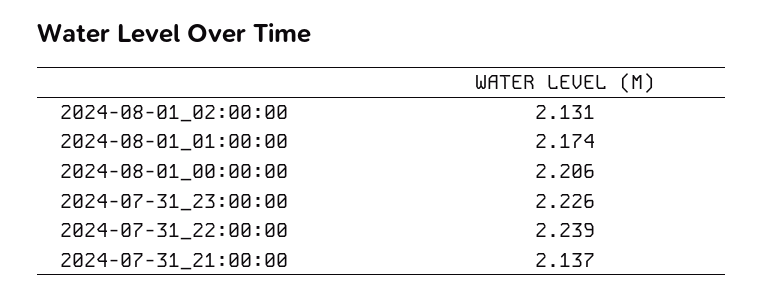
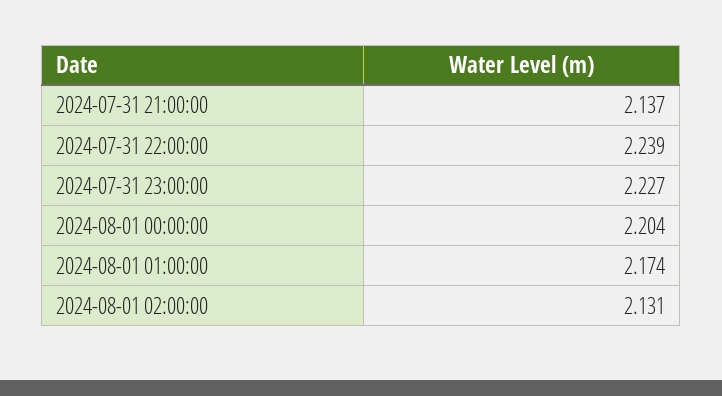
2024-08-01_00:00:00: 2.206 -> 2.204
2024-07-31_23:00:00: 2.226 -> 2.227

